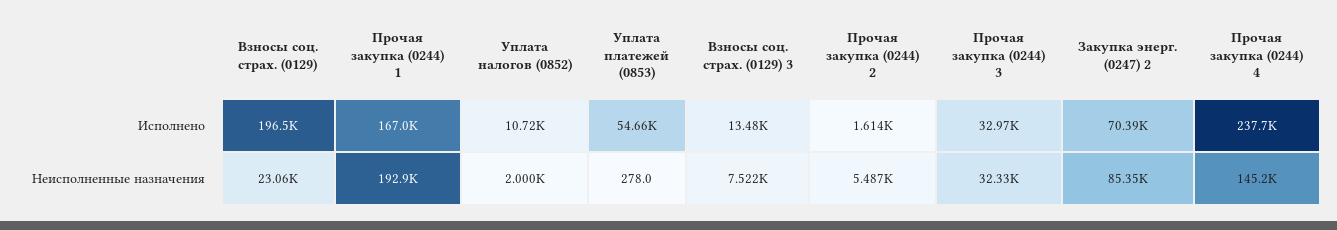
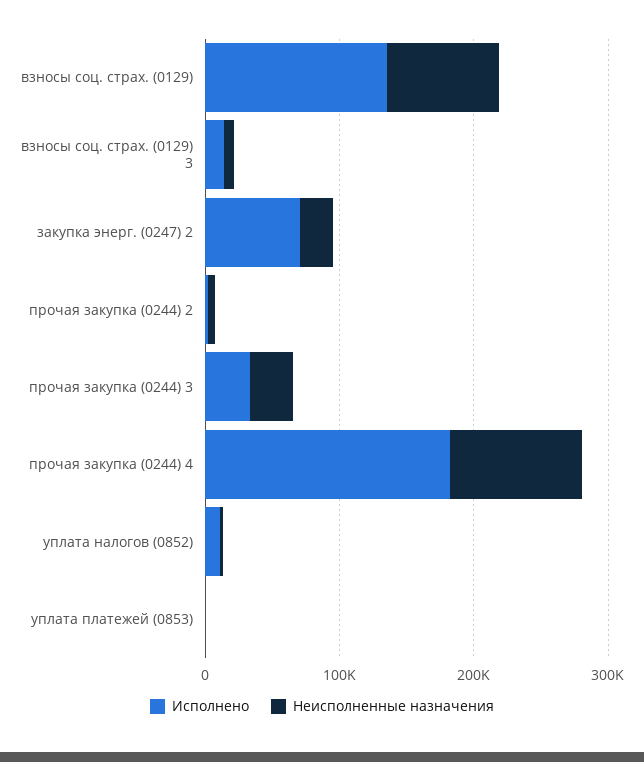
Исполнено, Взносы соц. страх. (0129): 196500 -> 140000
Исполнено, Прочая закупка (0244) 1: 167000 -> none
Исполнено, Уплата платежей (0853): 54660 -> 0
Исполнено, Прочая закупка (0244) 4: 237700 -> 180000
Неисполненные назначения, Взносы соц. страх. (0129): 23060 -> 80000
Неисполненные назначения, Прочая закупка (0244) 1: 192900 -> none
Неисполненные назначения, Закупка энерг. (0247) 2: 85350 -> 20000
Неисполненные назначения, Прочая закупка (0244) 4: 145200 -> 100000

